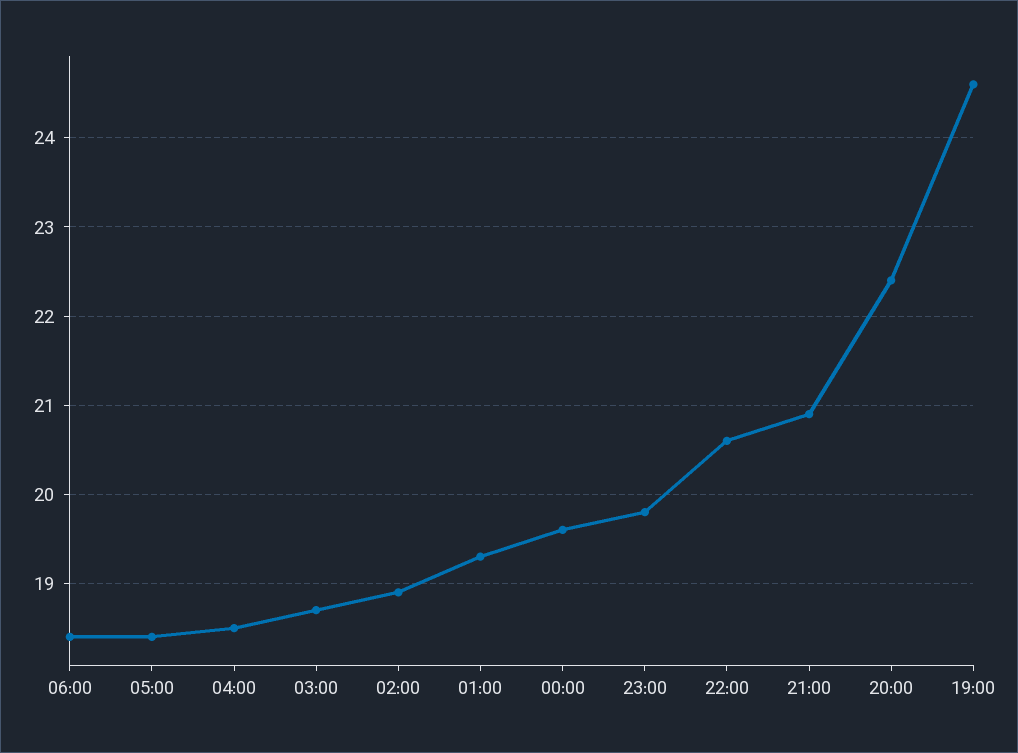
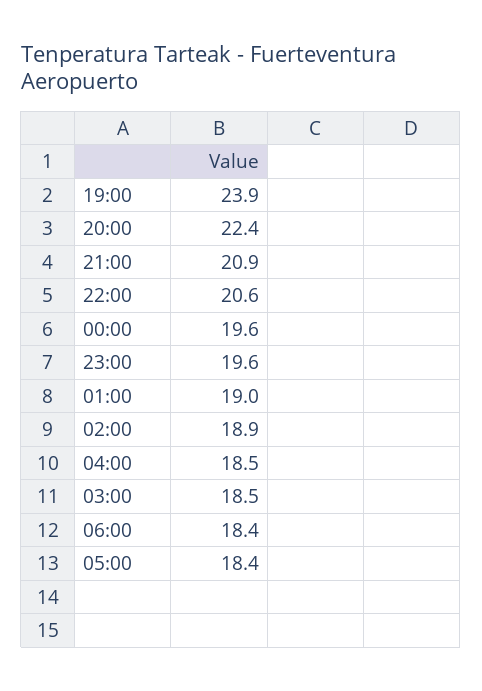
03:00: 18.7 -> 18.5
01:00: 19.3 -> 19
23:00: 19.8 -> 19.6
19:00: 24.6 -> 23.9

